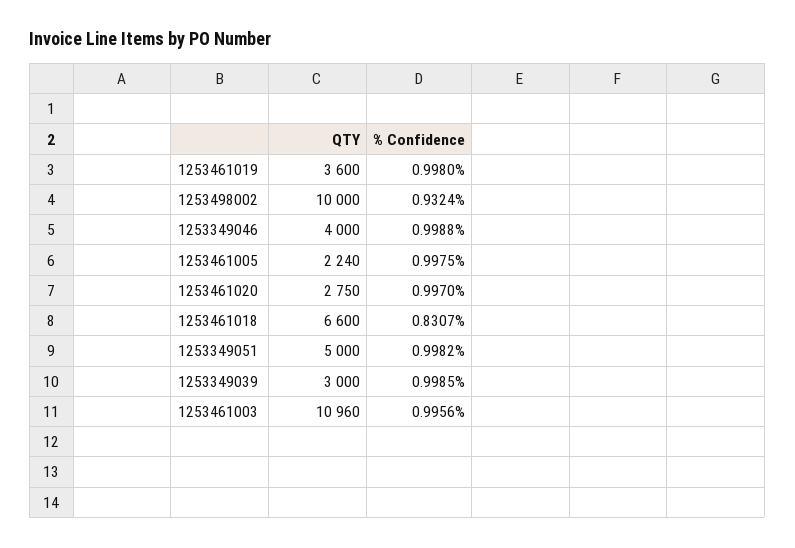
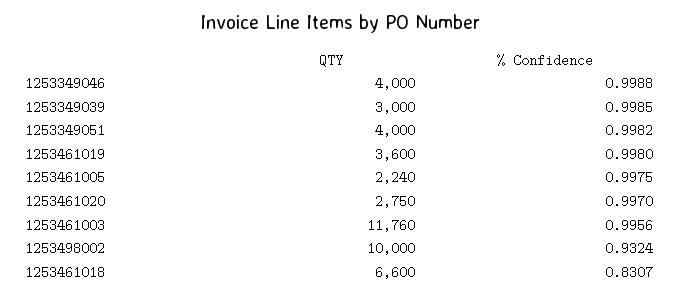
QTY, 1253349051: 5000 -> 4000
QTY, 1253461003: 10960 -> 11760

